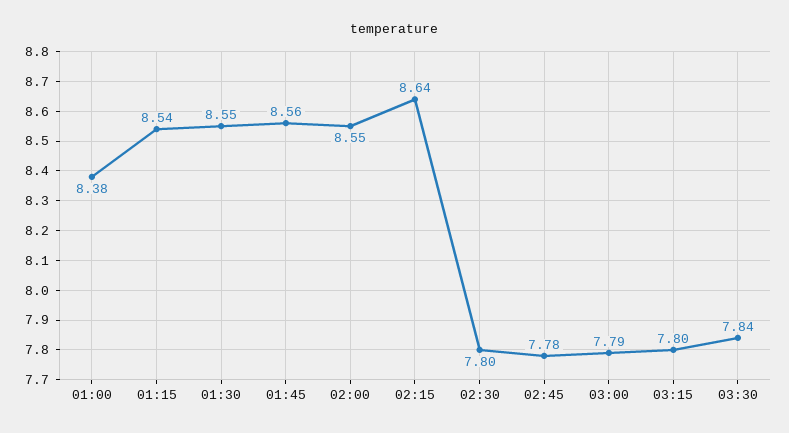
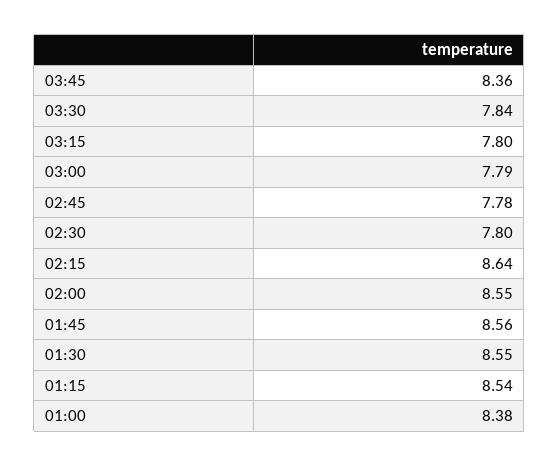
03:45: none -> 8.36

